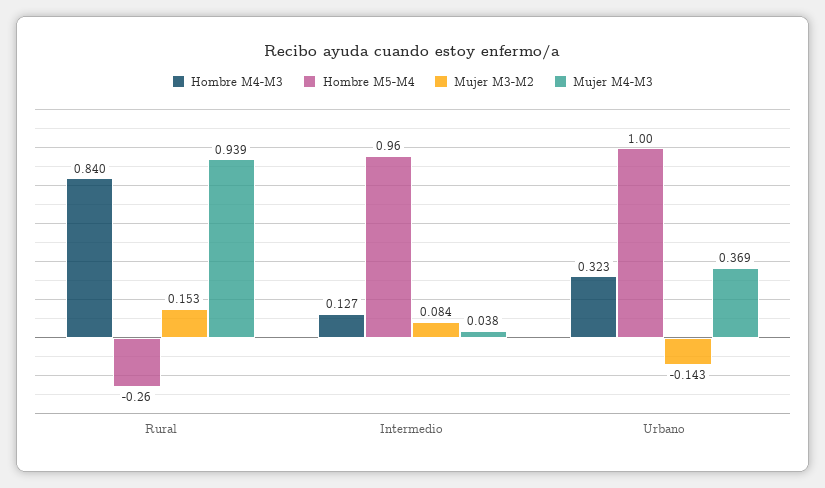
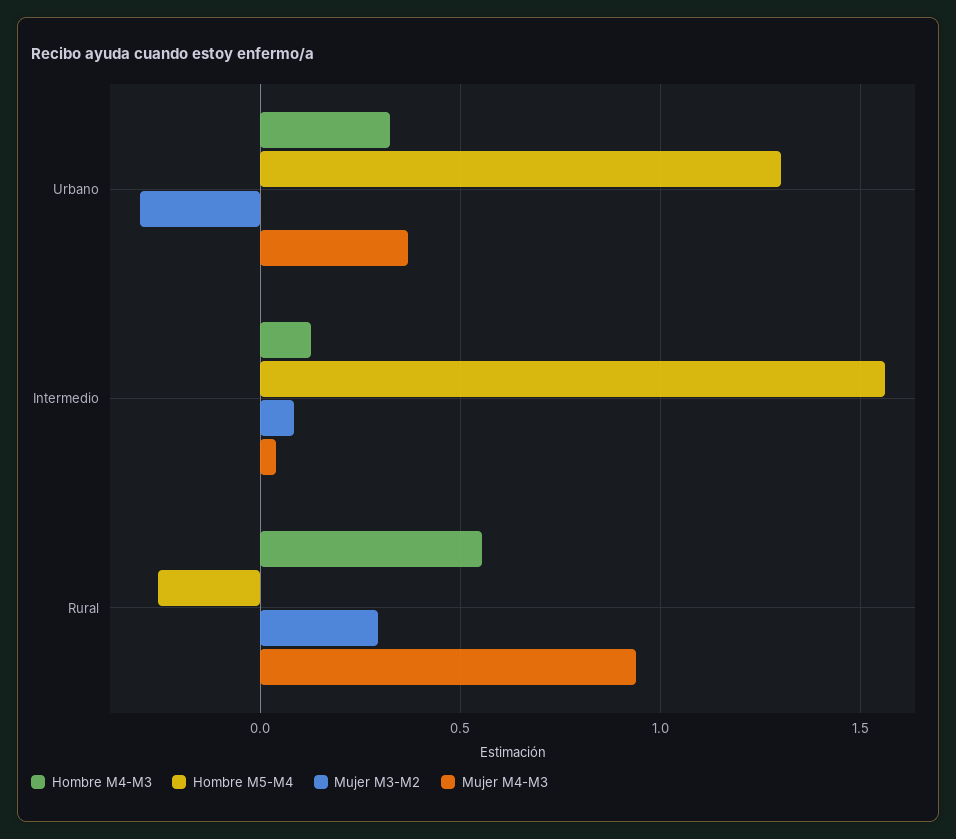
Hombre M4-M3, Rural: 0.84 -> 0.55
Mujer M3-M2, Rural: 0.153 -> 0.3
Hombre M5-M4, Intermedio: 0.96 -> 1.55
Hombre M5-M4, Urbano: 1 -> 1.3
Mujer M3-M2, Urbano: -0.143 -> -0.3

